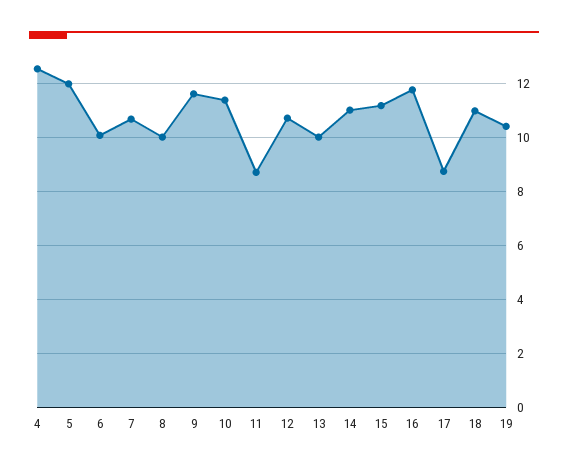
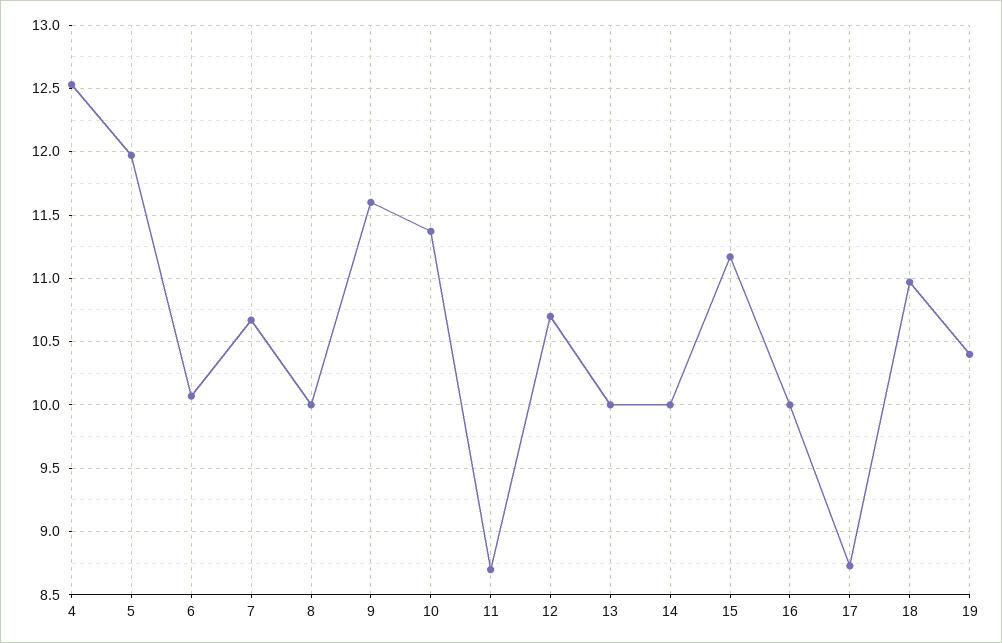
14: 11 -> 10
16: 11.75 -> 10

